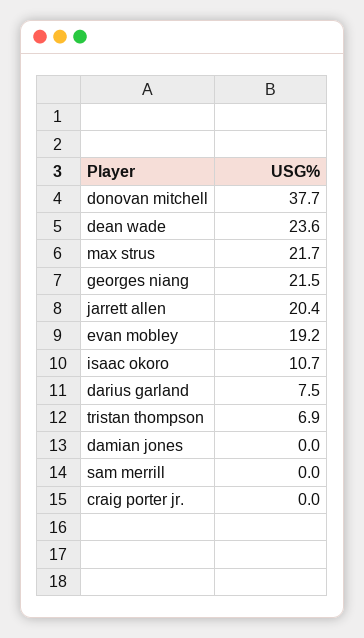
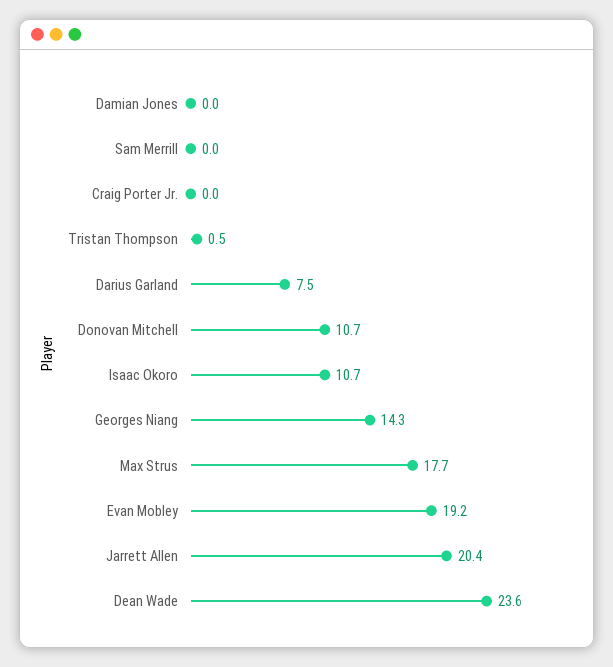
donovan mitchell: 37.7 -> 10.7
max strus: 21.7 -> 17.7
georges niang: 21.5 -> 14.3
tristan thompson: 6.9 -> 0.5

